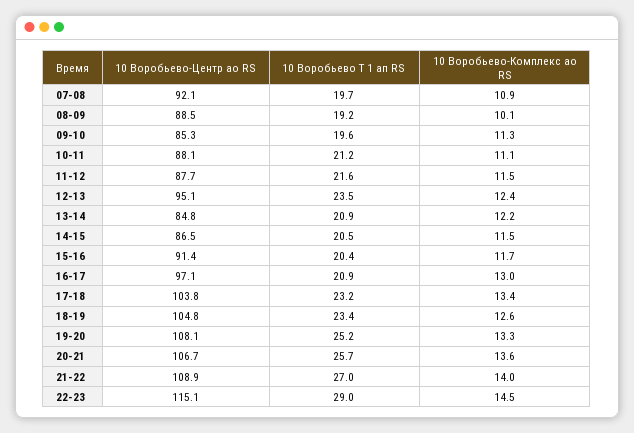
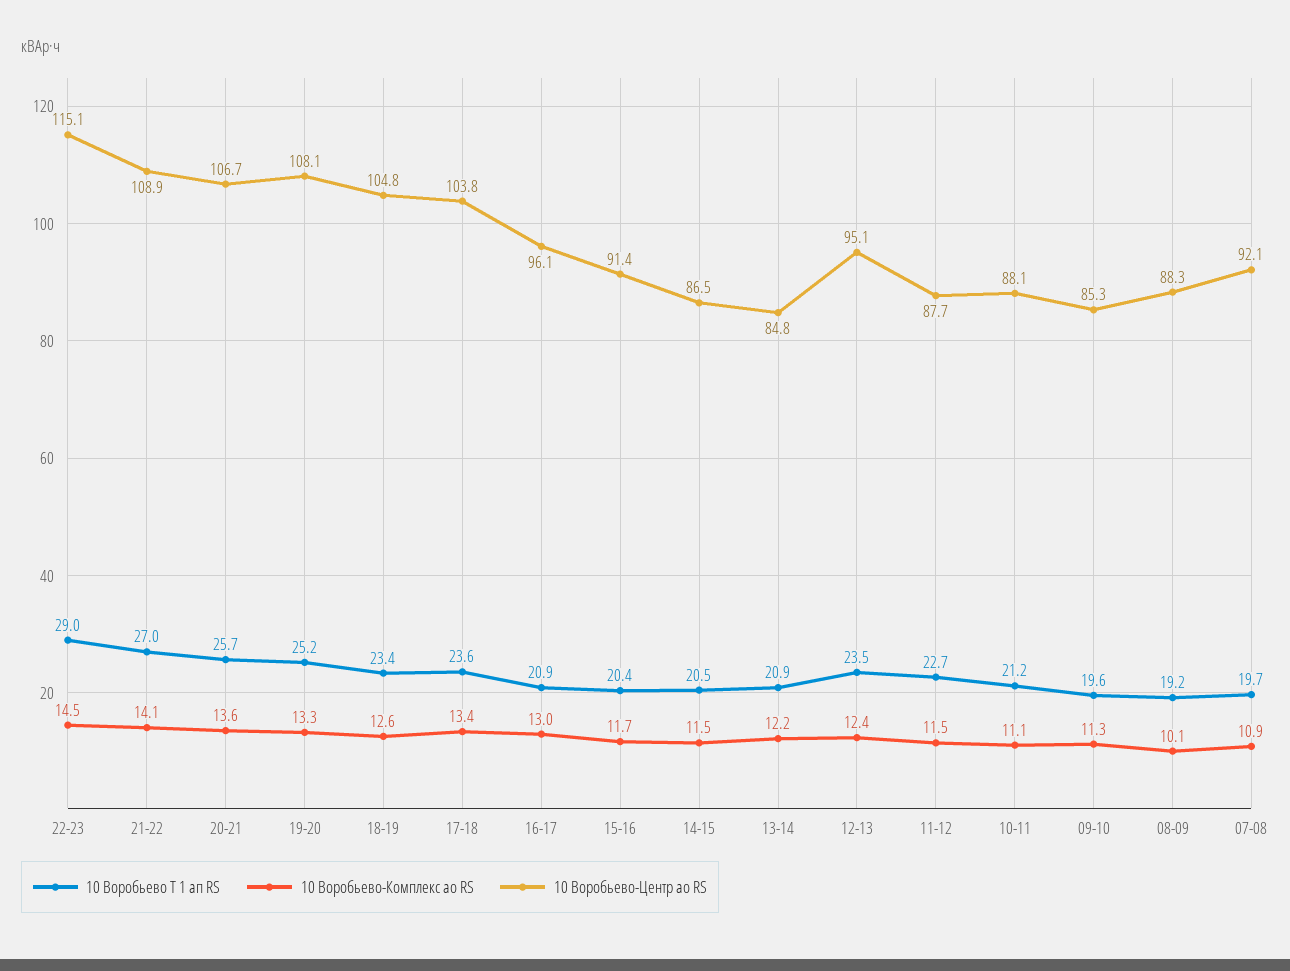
10 Воробьево-Центр ао RS, 08-09: 88.5 -> 88.3
10 Воробьево Т 1 ап RS, 11-12: 21.6 -> 22.7
10 Воробьево-Центр ао RS, 16-17: 97.1 -> 96.1
10 Воробьево Т 1 ап RS, 17-18: 23.2 -> 23.6
10 Воробьево-Комплекс ао RS, 21-22: 14 -> 14.1

